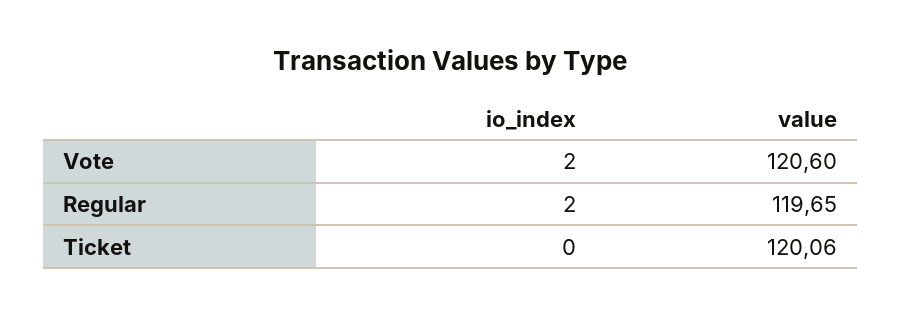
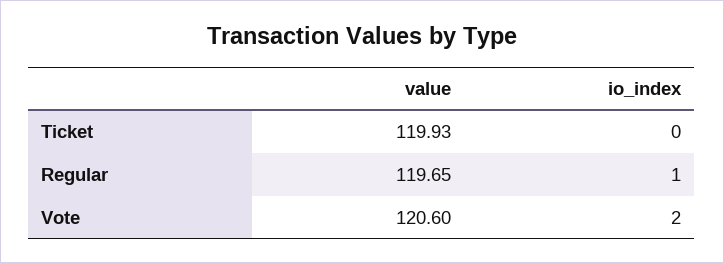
io_index, Regular: 2 -> 1
value, Ticket: 120.06 -> 119.93

